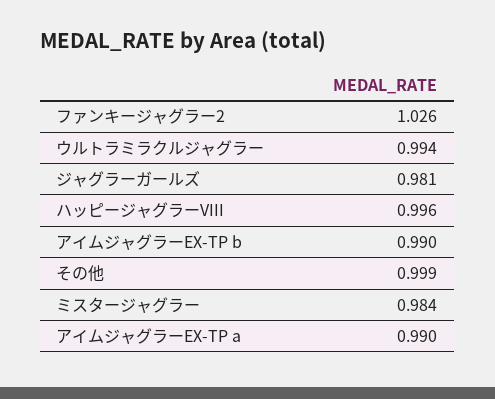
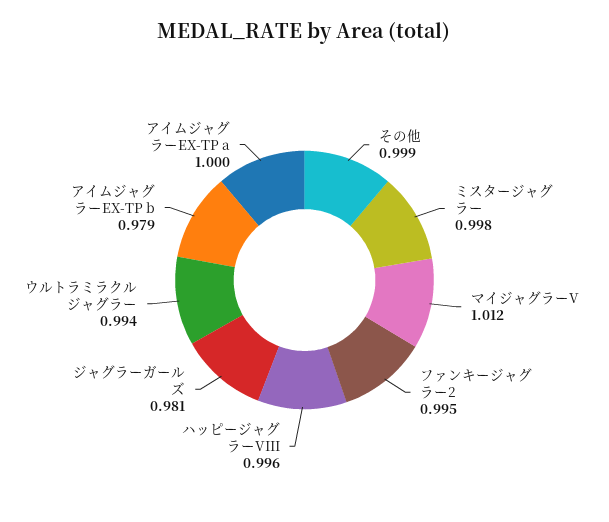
ファンキージャグラー2: 1.026 -> 0.995
アイムジャグラーEX-TP b: 0.99 -> 0.979
ミスタージャグラー: 0.984 -> 0.998
アイムジャグラーEX-TP a: 0.99 -> 1
マイジャグラーV: none -> 1.012

